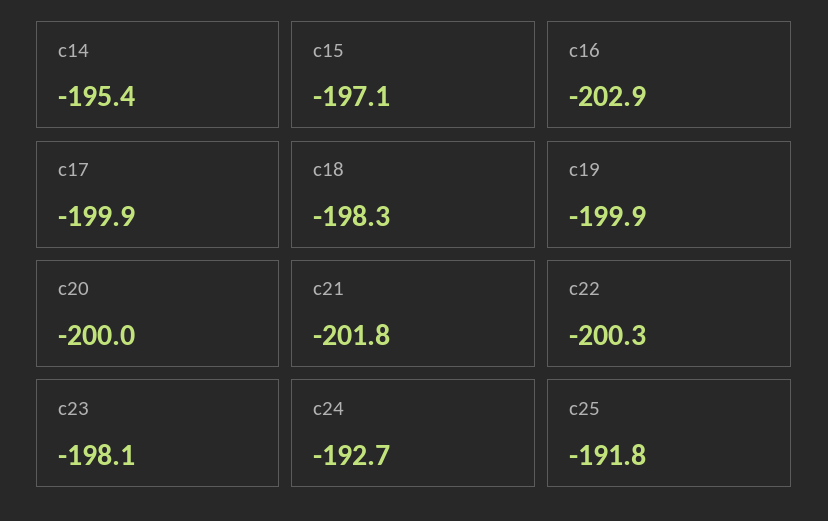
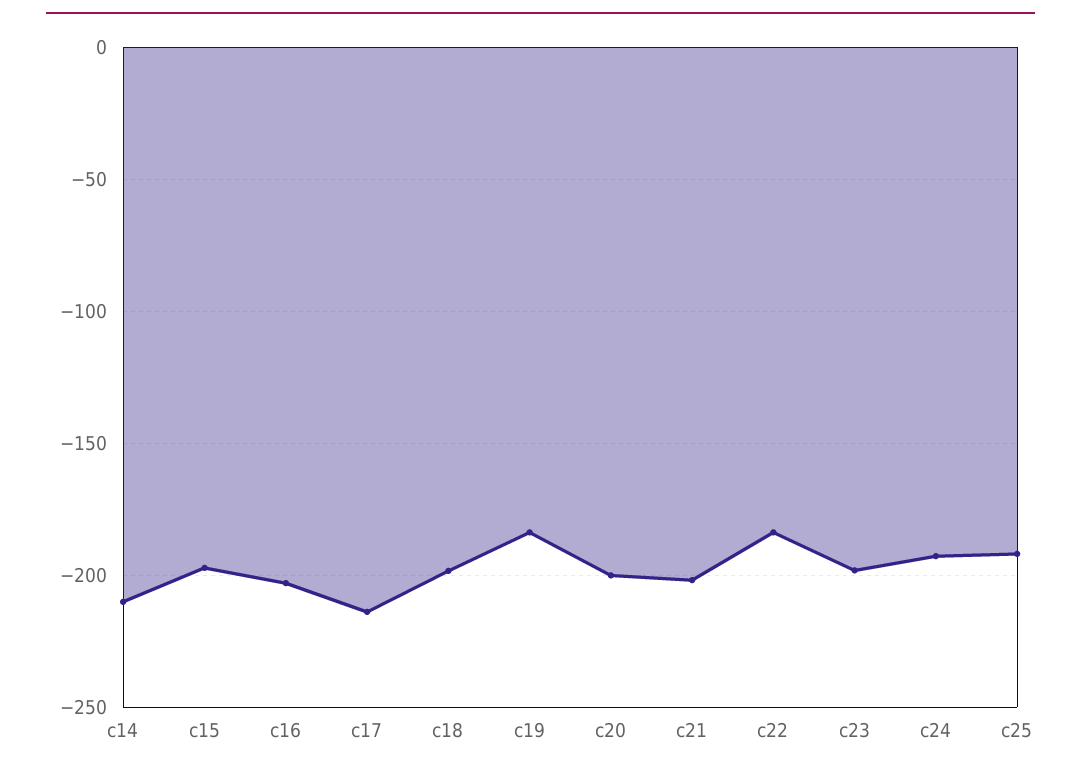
c14: -195.4 -> -210
c17: -199.9 -> -215
c19: -199.9 -> -185
c22: -200.3 -> -185

